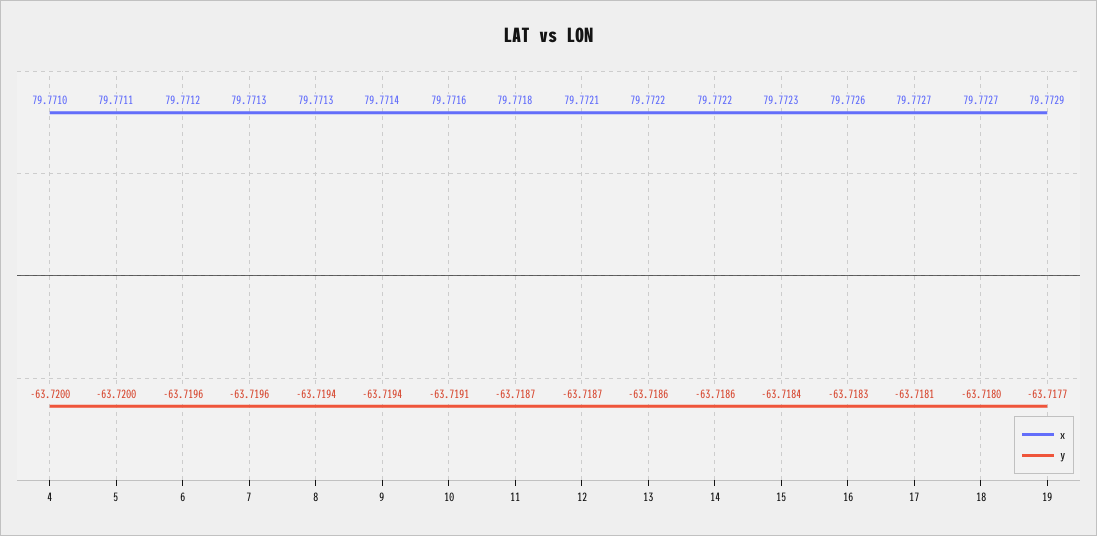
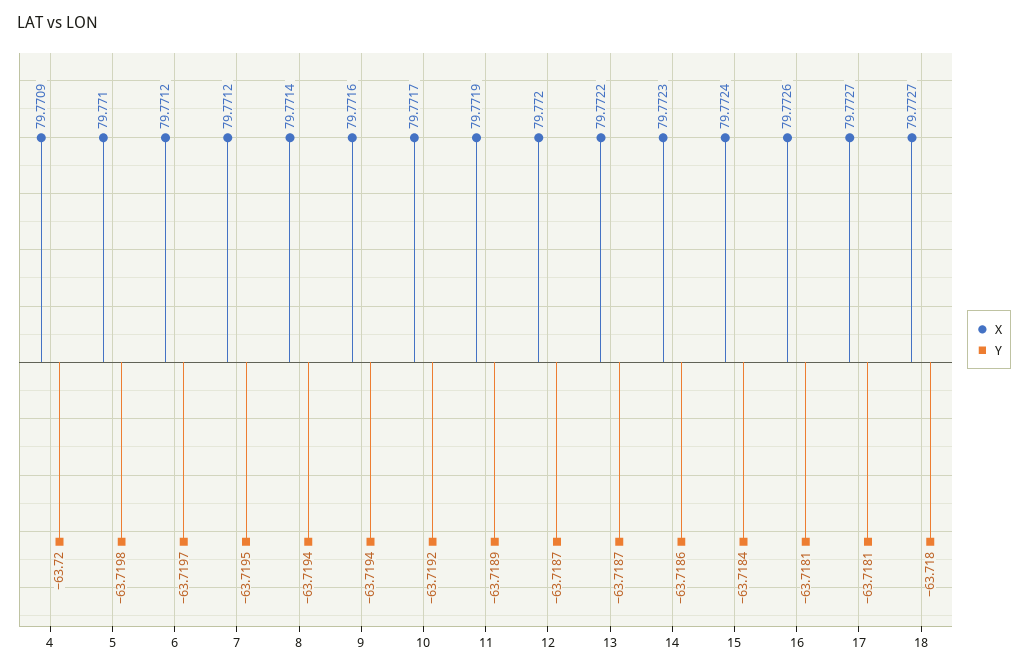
x, 4: 79.771 -> 79.7709
x, 5: 79.7711 -> 79.771
y, 5: -63.72 -> -63.7198
y, 6: -63.7196 -> -63.7197
x, 7: 79.7713 -> 79.7712
y, 7: -63.7196 -> -63.7195
x, 8: 79.7713 -> 79.7714
x, 9: 79.7714 -> 79.7716
x, 10: 79.7716 -> 79.7717
y, 10: -63.7191 -> -63.7192
x, 11: 79.7718 -> 79.7719
y, 11: -63.7187 -> -63.7189
x, 12: 79.7721 -> 79.772
y, 13: -63.7186 -> -63.7187
x, 14: 79.7722 -> 79.7723
x, 15: 79.7723 -> 79.7724
y, 16: -63.7183 -> -63.7181
x, 19: 79.7729 -> none
y, 19: -63.7177 -> none

